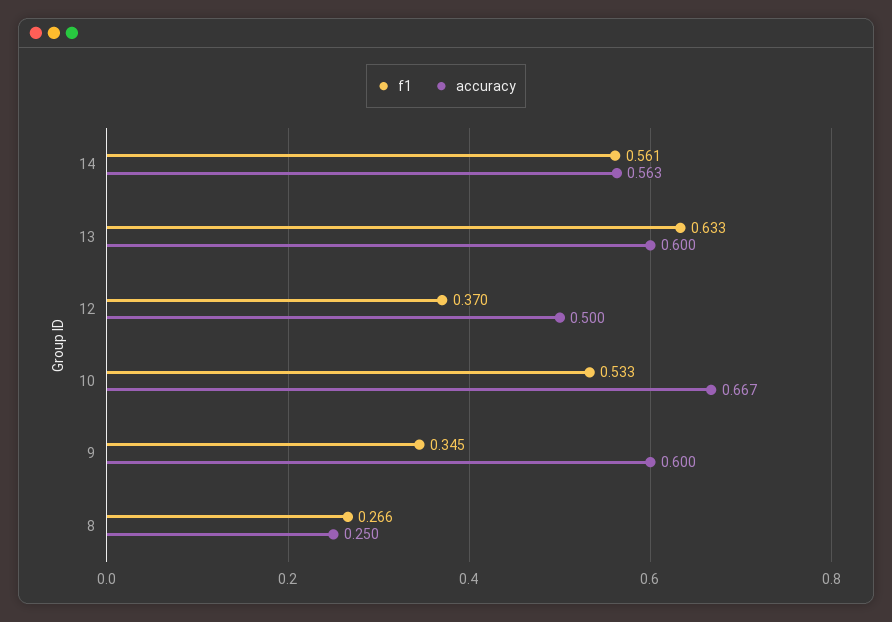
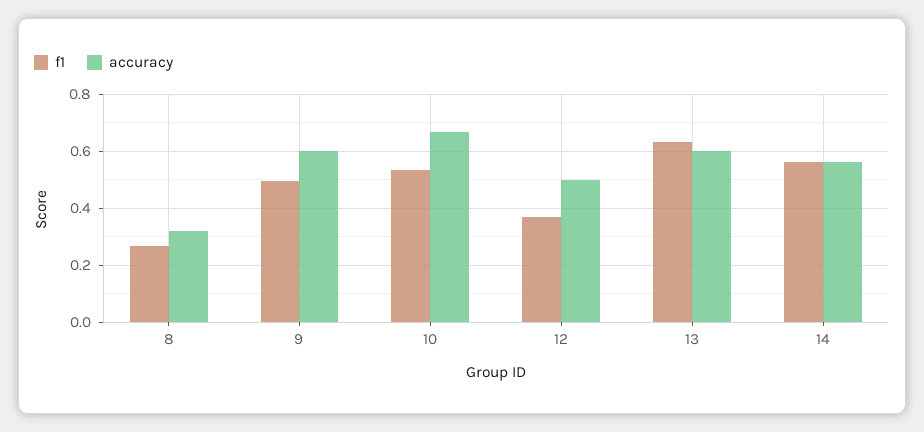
f1, 9: 0.345 -> 0.5
accuracy, 8: 0.25 -> 0.325

